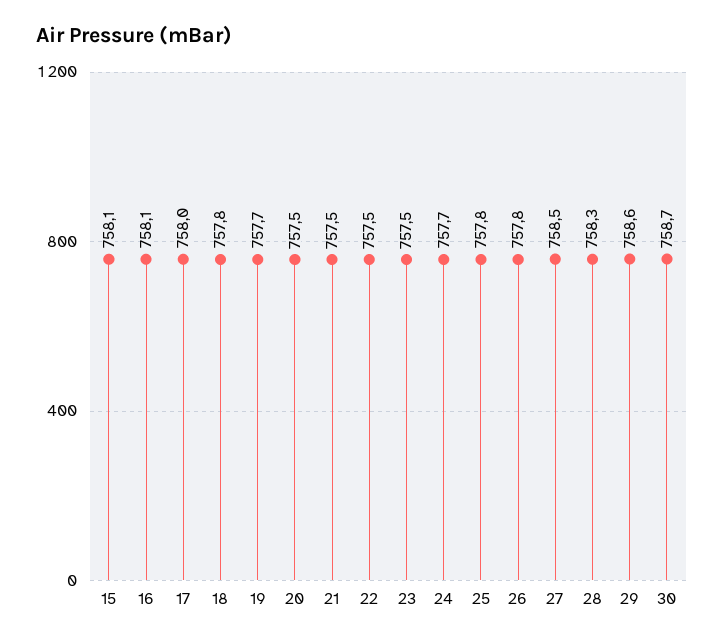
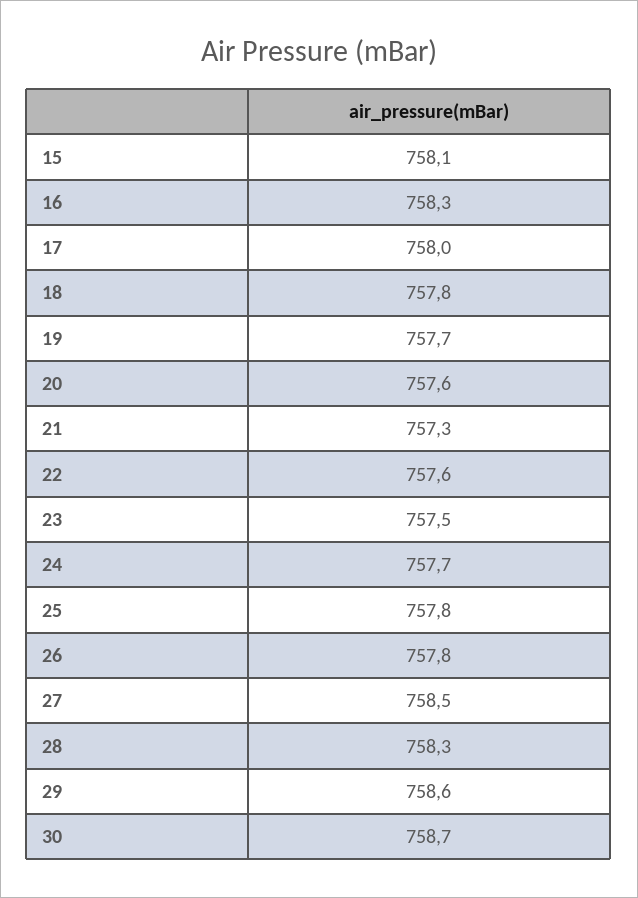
16: 758.1 -> 758.3
20: 757.5 -> 757.6
21: 757.5 -> 757.3
22: 757.5 -> 757.6

